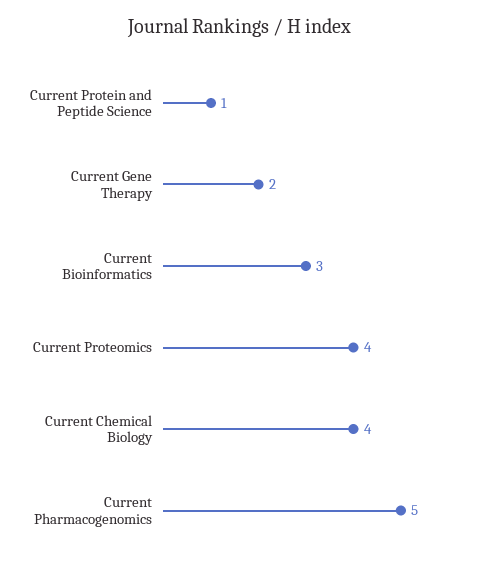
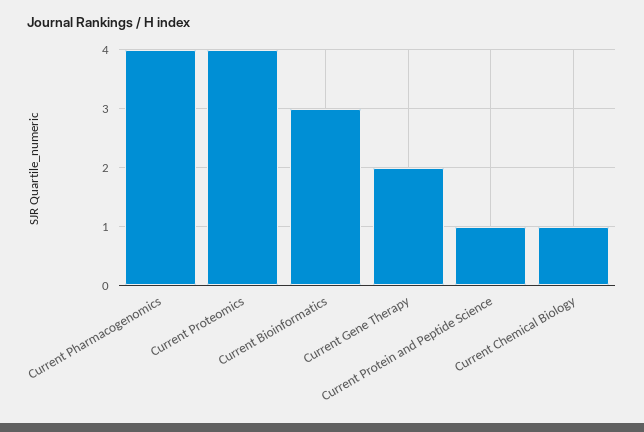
Current Chemical Biology: 4 -> 1
Current Pharmacogenomics: 5 -> 4

